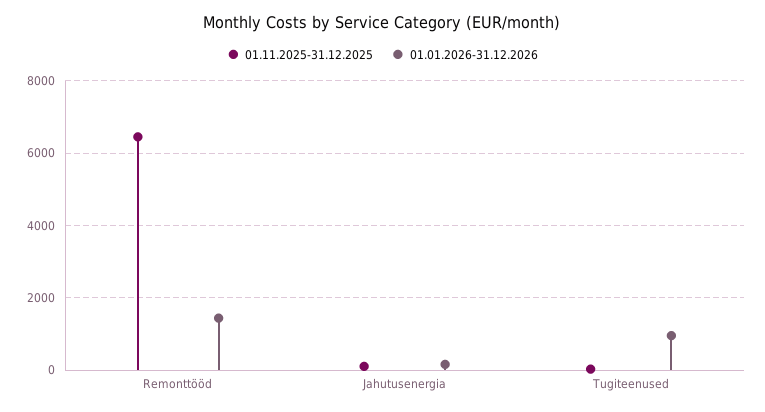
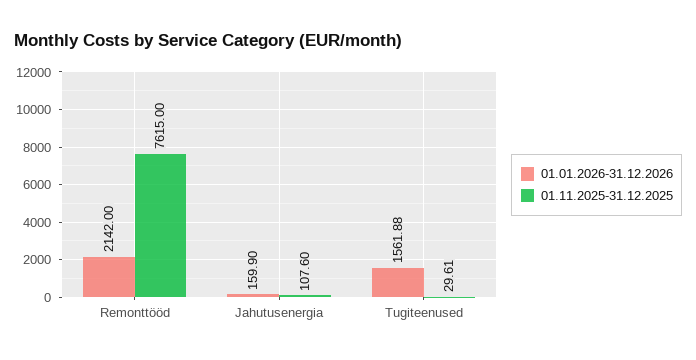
01.11.2025-31.12.2025, Remonttööd: 6400 -> 7615
01.01.2026-31.12.2026, Remonttööd: 1400 -> 2142
01.01.2026-31.12.2026, Tugiteenused: 1000 -> 1561.88

